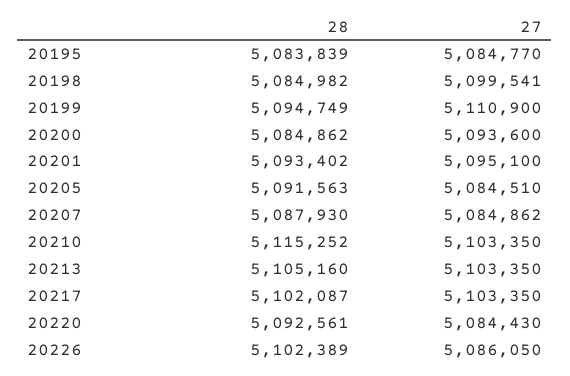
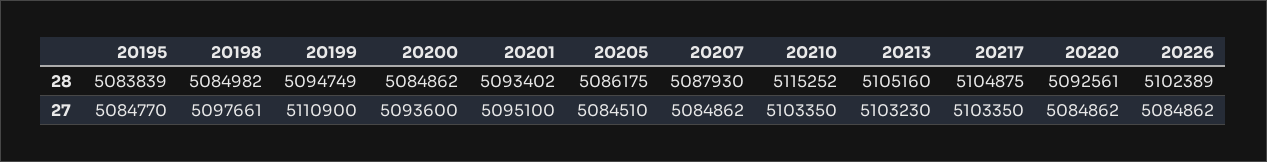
27, 20198: 5099541 -> 5097661
28, 20205: 5091563 -> 5086175
27, 20213: 5103350 -> 5103230
28, 20217: 5102087 -> 5104875
27, 20220: 5084430 -> 5084862
27, 20226: 5086050 -> 5084862

